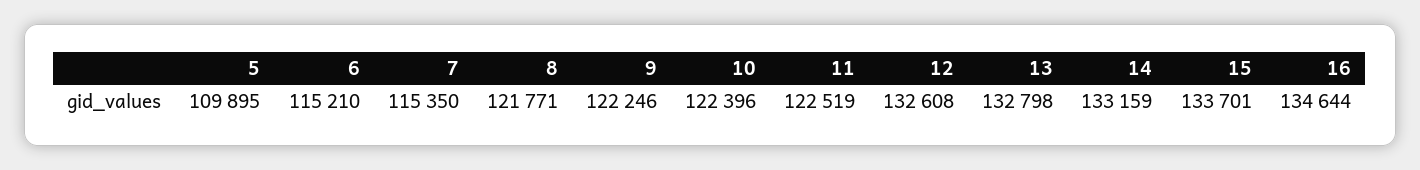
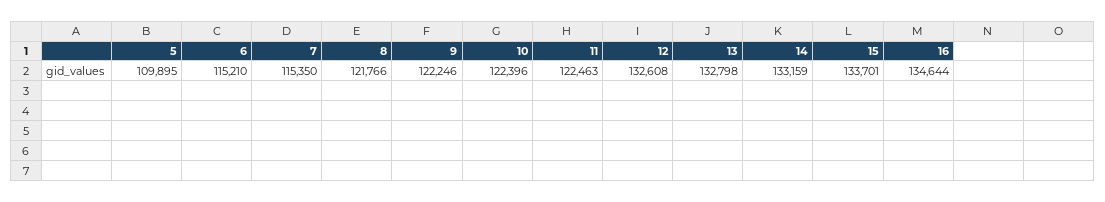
8: 121771 -> 121766
11: 122519 -> 122463

